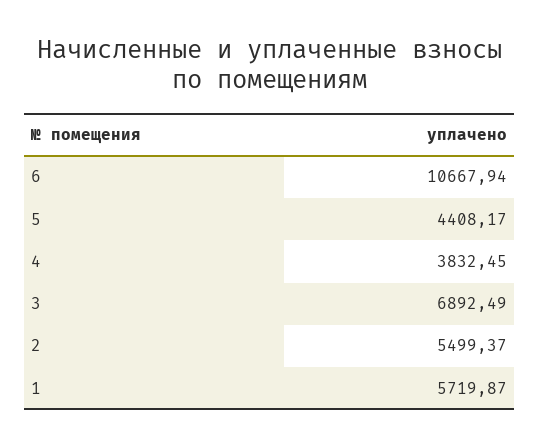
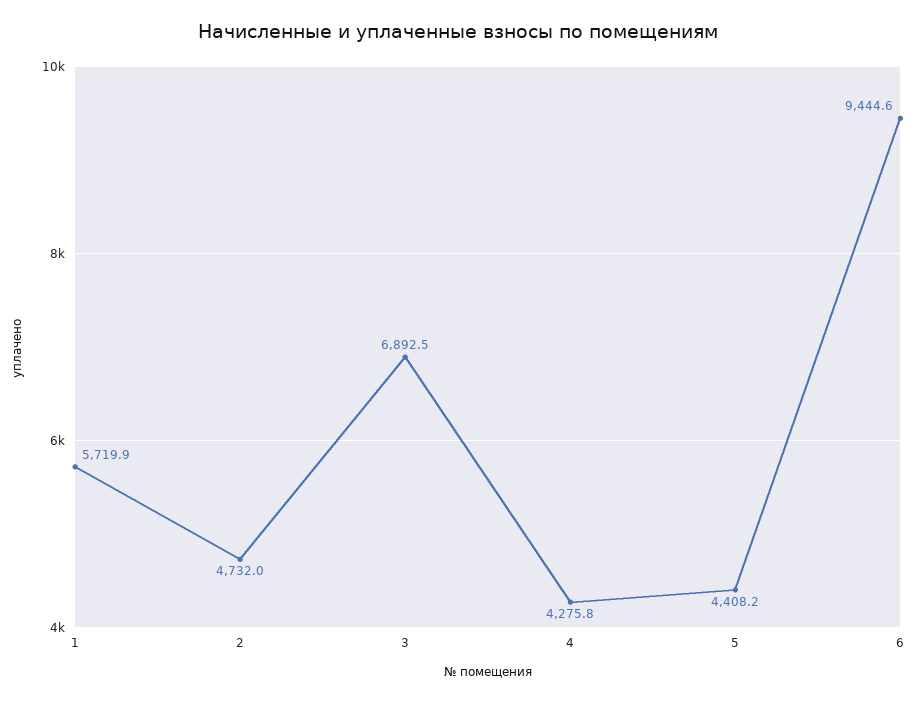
6: 10667.94 -> 9444.6
4: 3832.45 -> 4275.8
2: 5499.37 -> 4732

